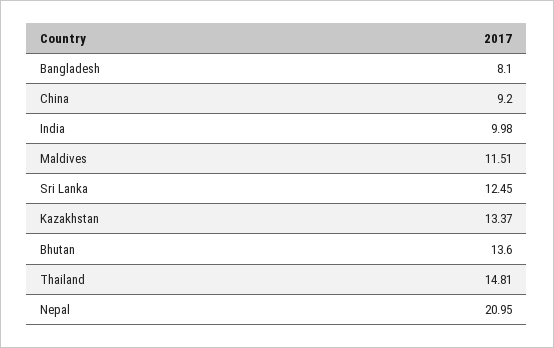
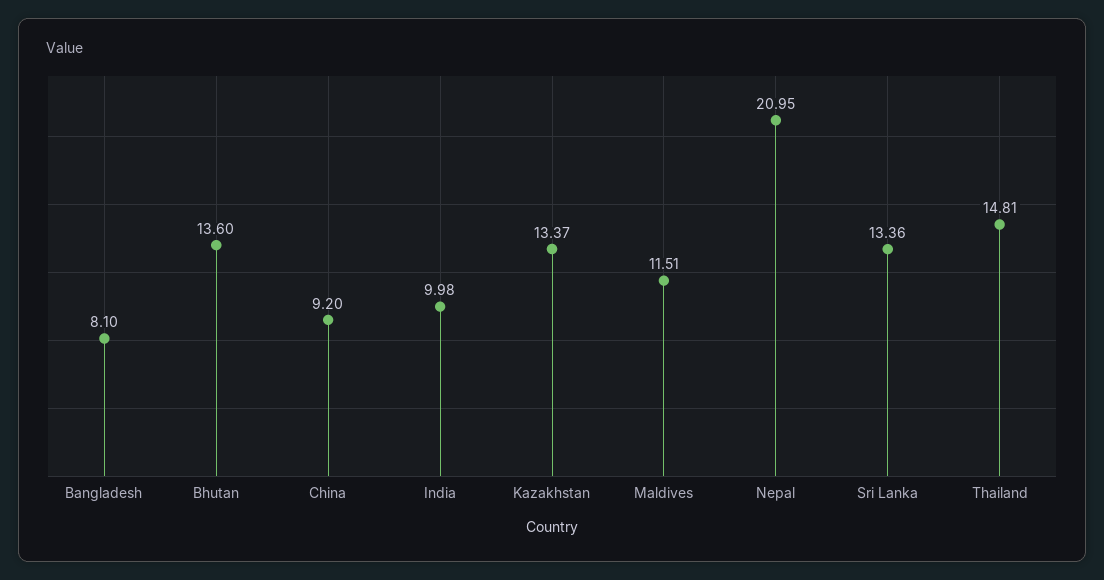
Sri Lanka: 12.45 -> 13.36

